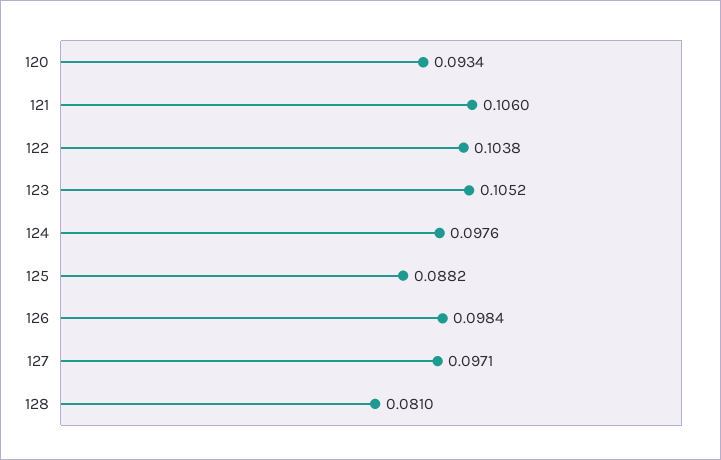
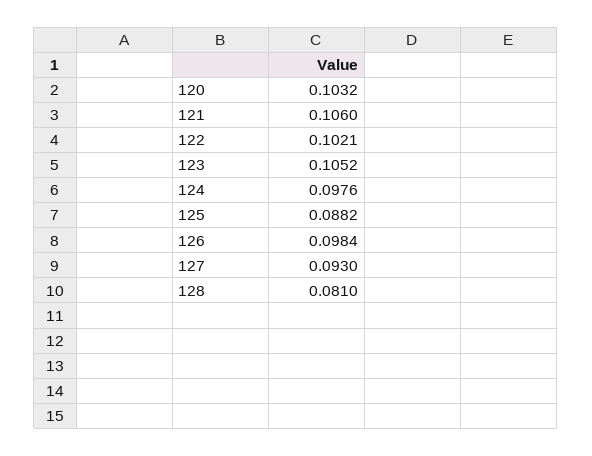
120: 0.0934 -> 0.1032
122: 0.1038 -> 0.1021
127: 0.0971 -> 0.093

